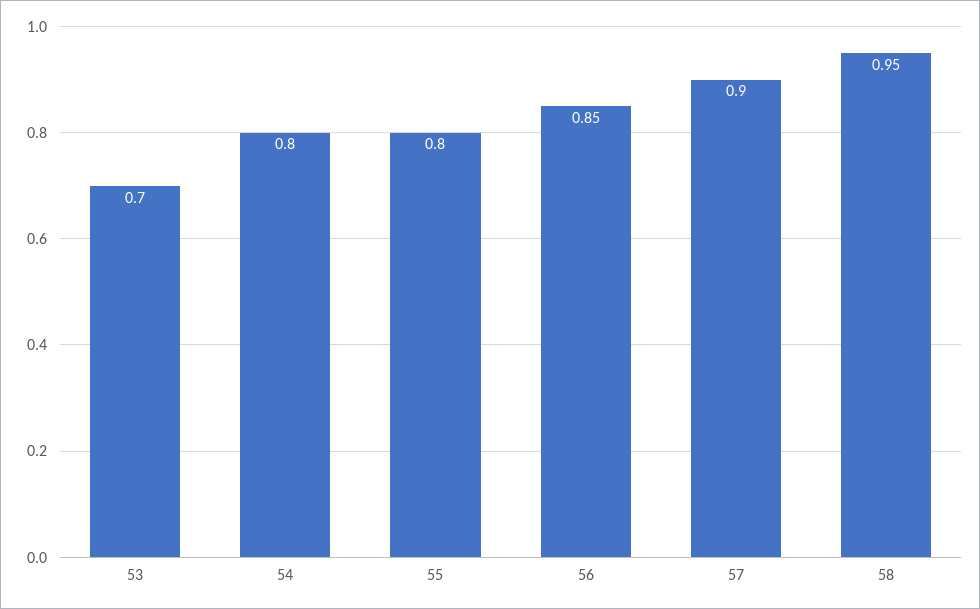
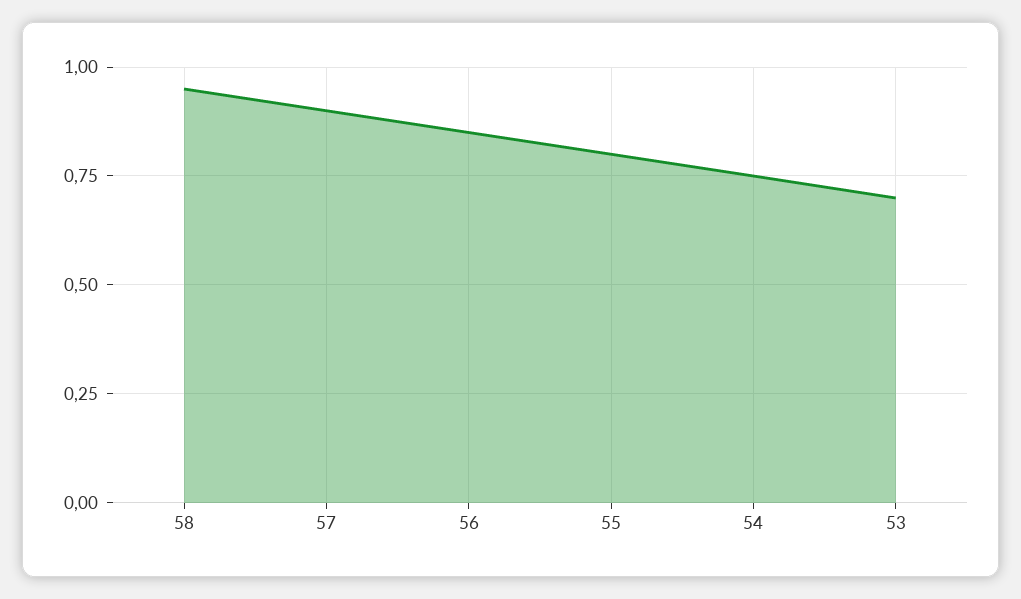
54: 0.8 -> 0.75

